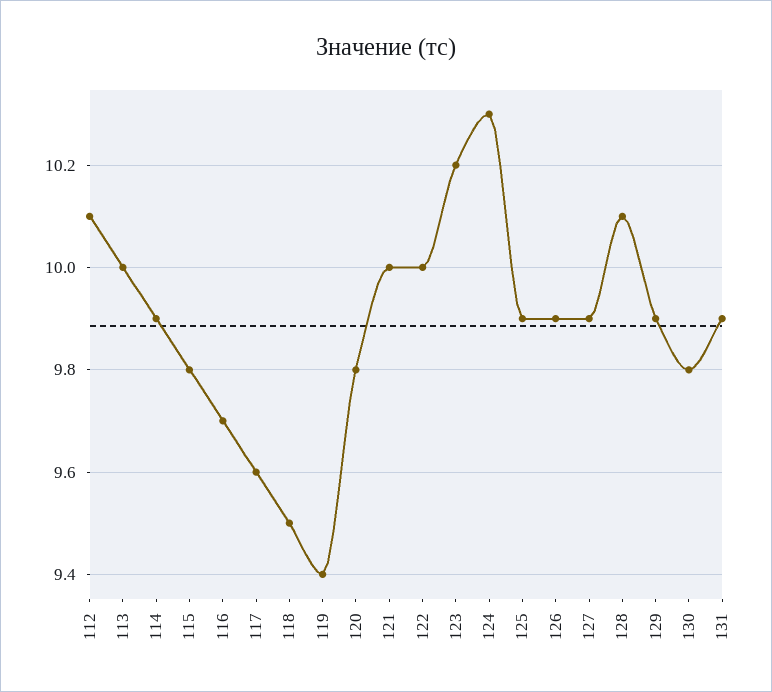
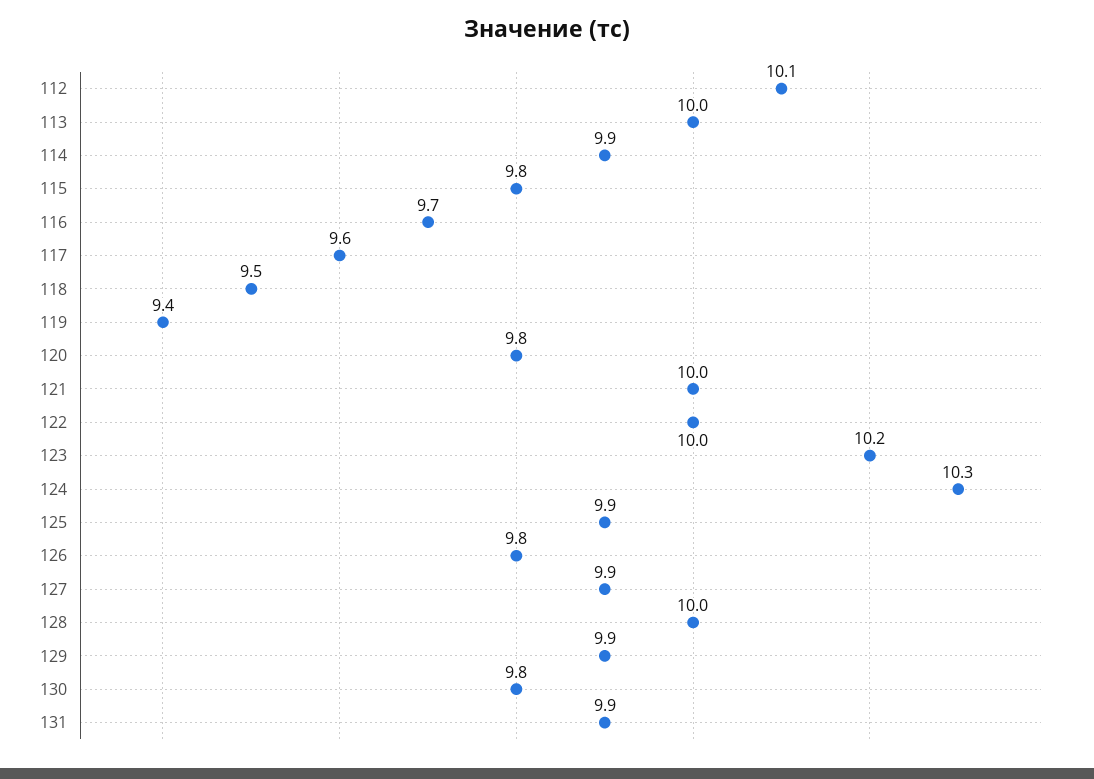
126: 9.9 -> 9.8
128: 10.1 -> 10

